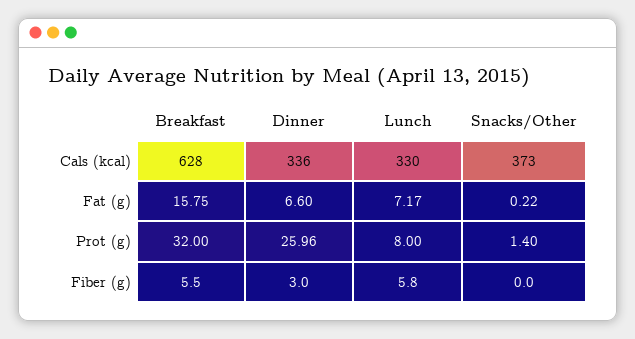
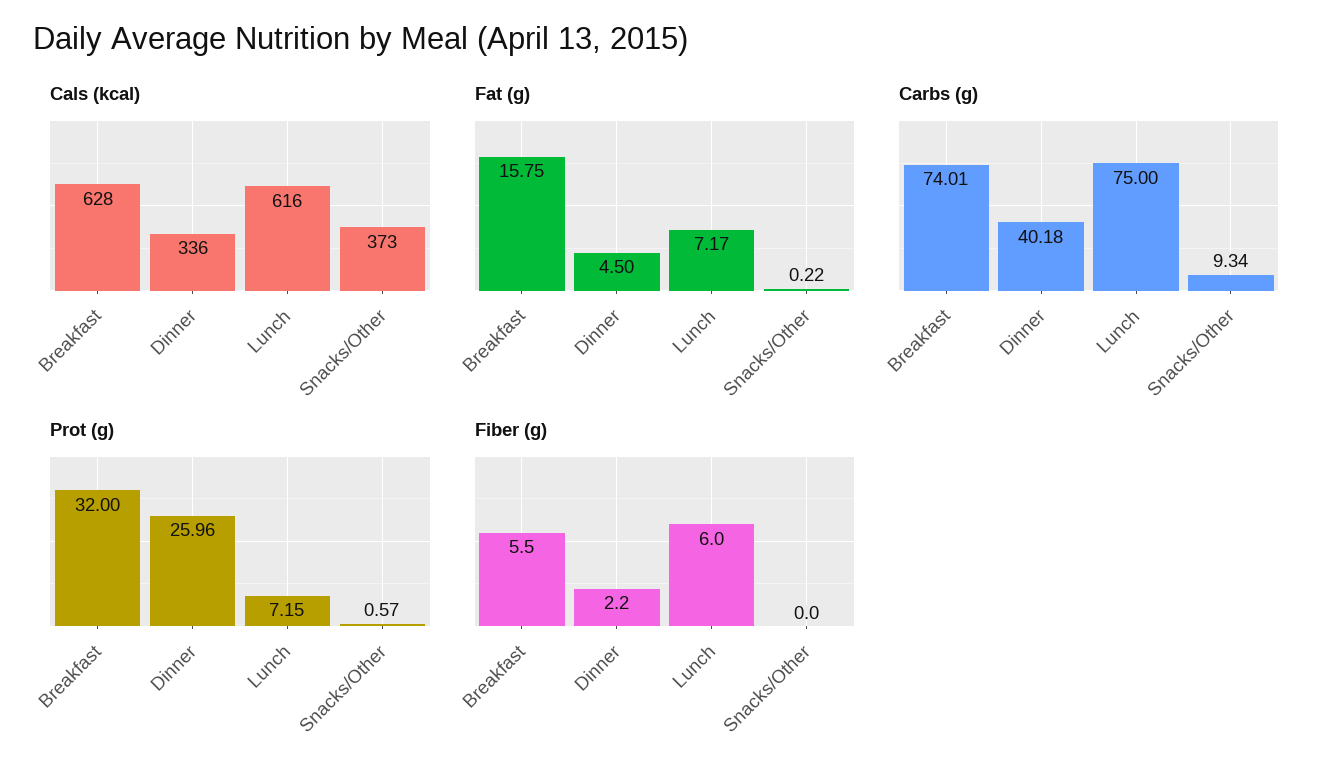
Cals (kcal), Lunch: 330 -> 616
Fat (g), Dinner: 6.6 -> 4.5
Prot (g), Lunch: 8 -> 7.15
Prot (g), Snacks/Other: 1.4 -> 0.57
Fiber (g), Dinner: 3 -> 2.2
Fiber (g), Lunch: 5.8 -> 6
Carbs (g), Breakfast: none -> 74.01
Carbs (g), Dinner: none -> 40.18
Carbs (g), Lunch: none -> 75
Carbs (g), Snacks/Other: none -> 9.34

